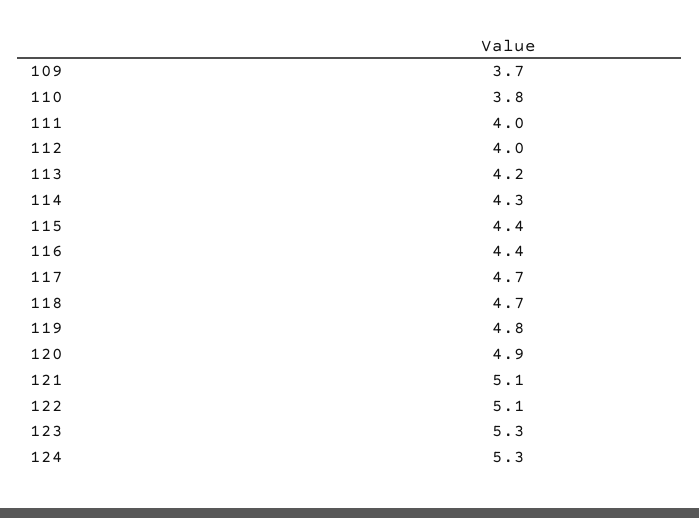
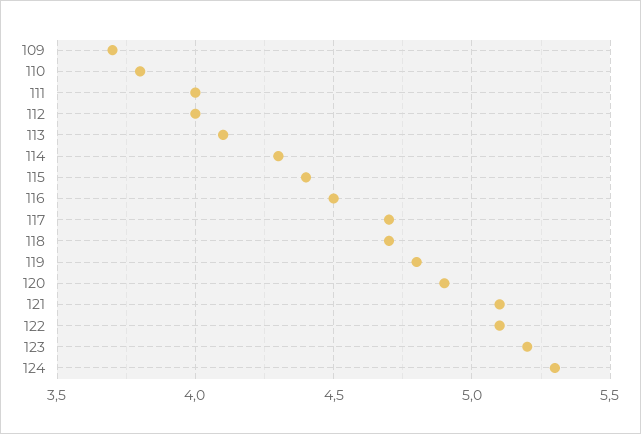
113: 4.2 -> 4.1
116: 4.4 -> 4.5
123: 5.3 -> 5.2

